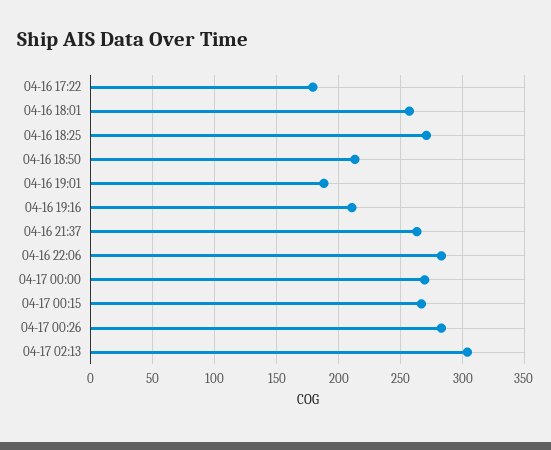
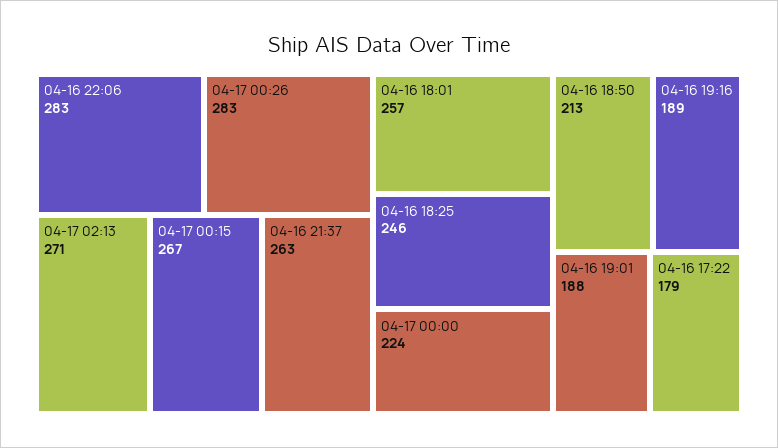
04-16 18:25: 270 -> 246
04-16 19:16: 210 -> 189
04-17 00:00: 270 -> 224
04-17 02:13: 305 -> 271

